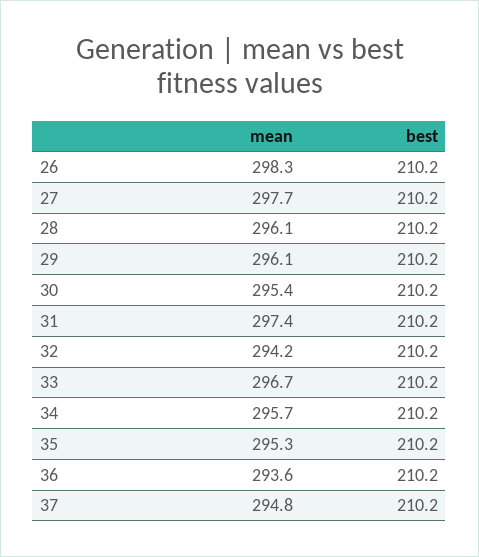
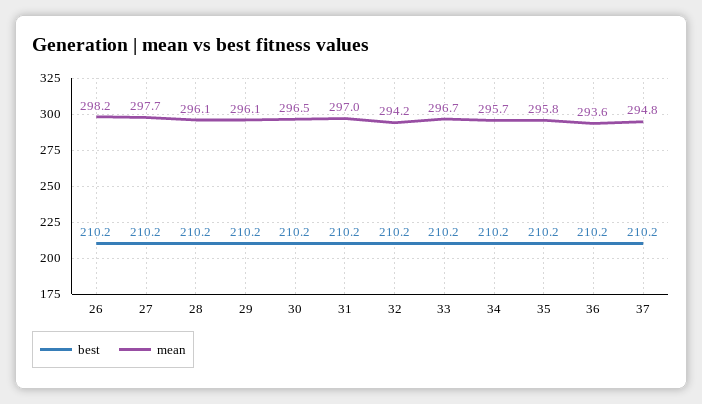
mean, 26: 298.3 -> 298.2
mean, 30: 295.4 -> 296.5
mean, 31: 297.4 -> 297
mean, 35: 295.3 -> 295.8

